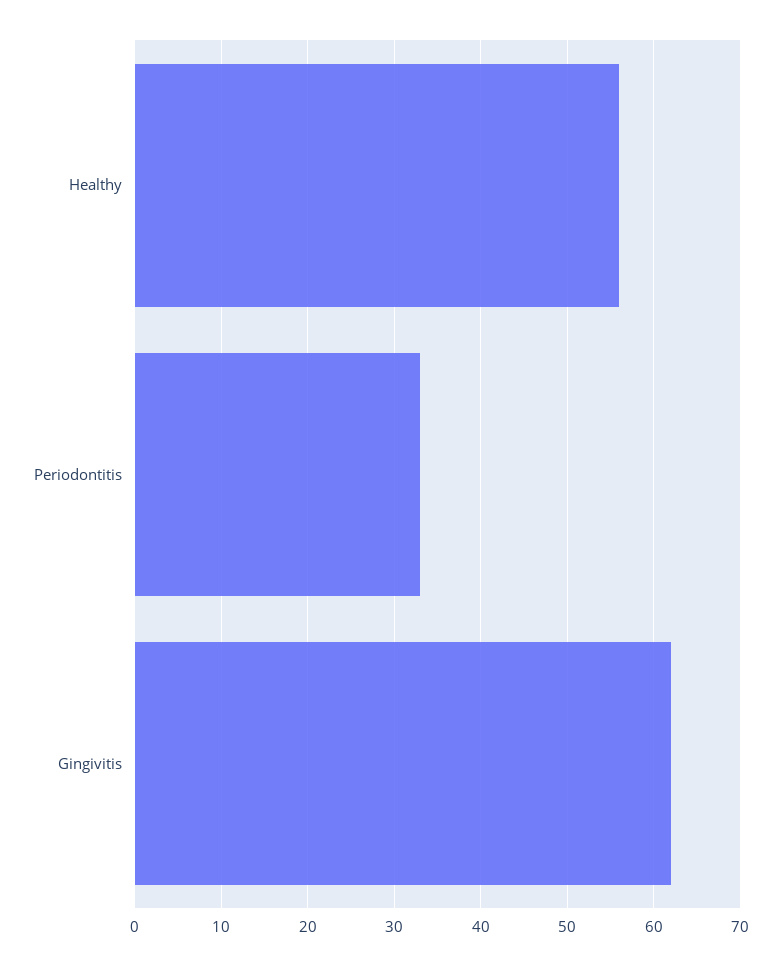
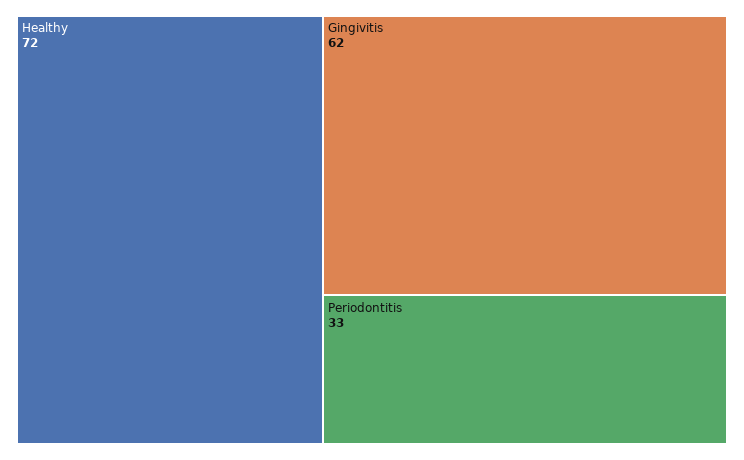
Healthy: 56 -> 72

